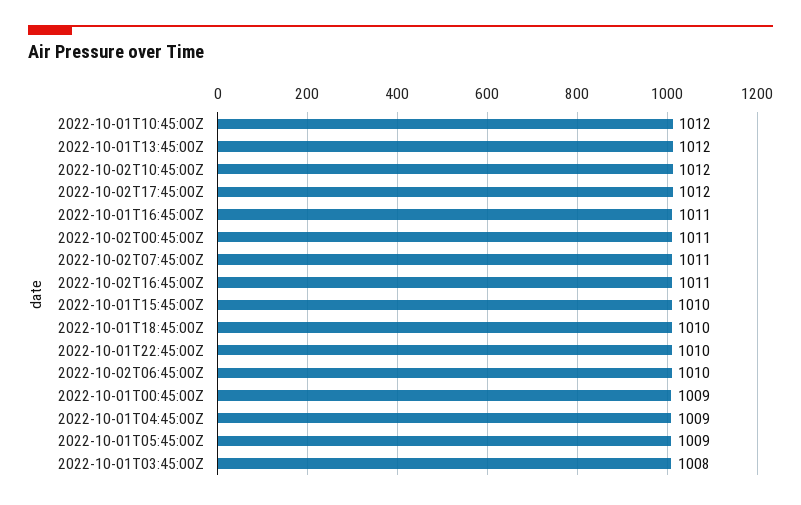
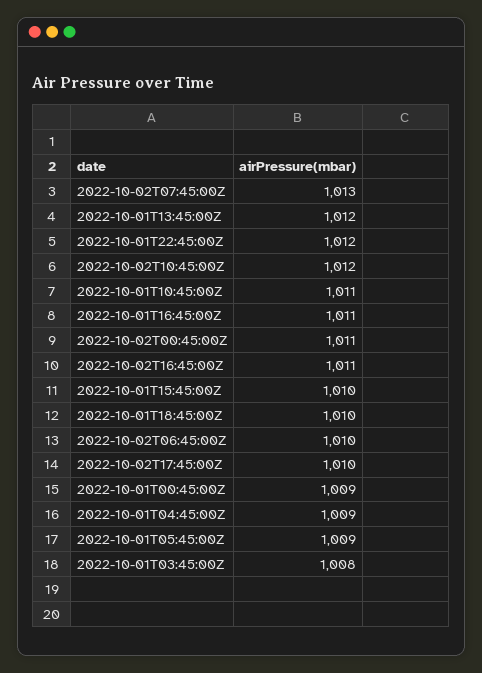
2022-10-01T10:45:00Z: 1012 -> 1011
2022-10-02T17:45:00Z: 1012 -> 1010
2022-10-02T07:45:00Z: 1011 -> 1013
2022-10-01T22:45:00Z: 1010 -> 1012

